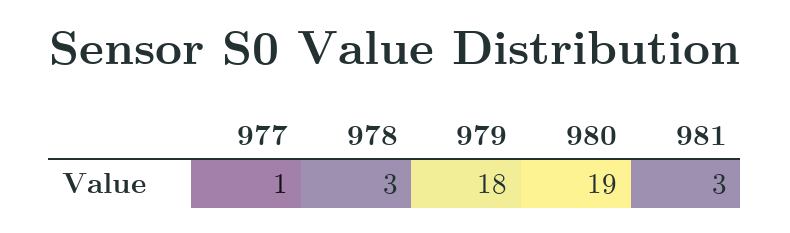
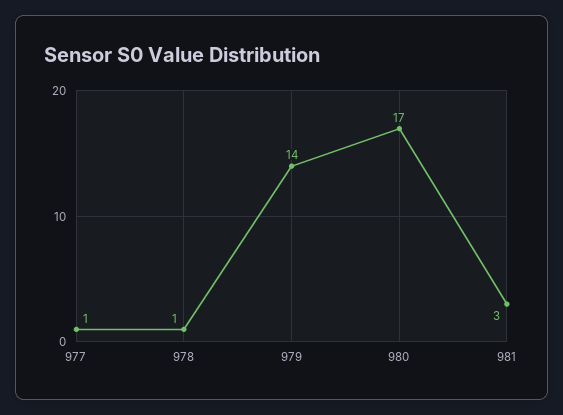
978: 3 -> 1
979: 18 -> 14
980: 19 -> 17

